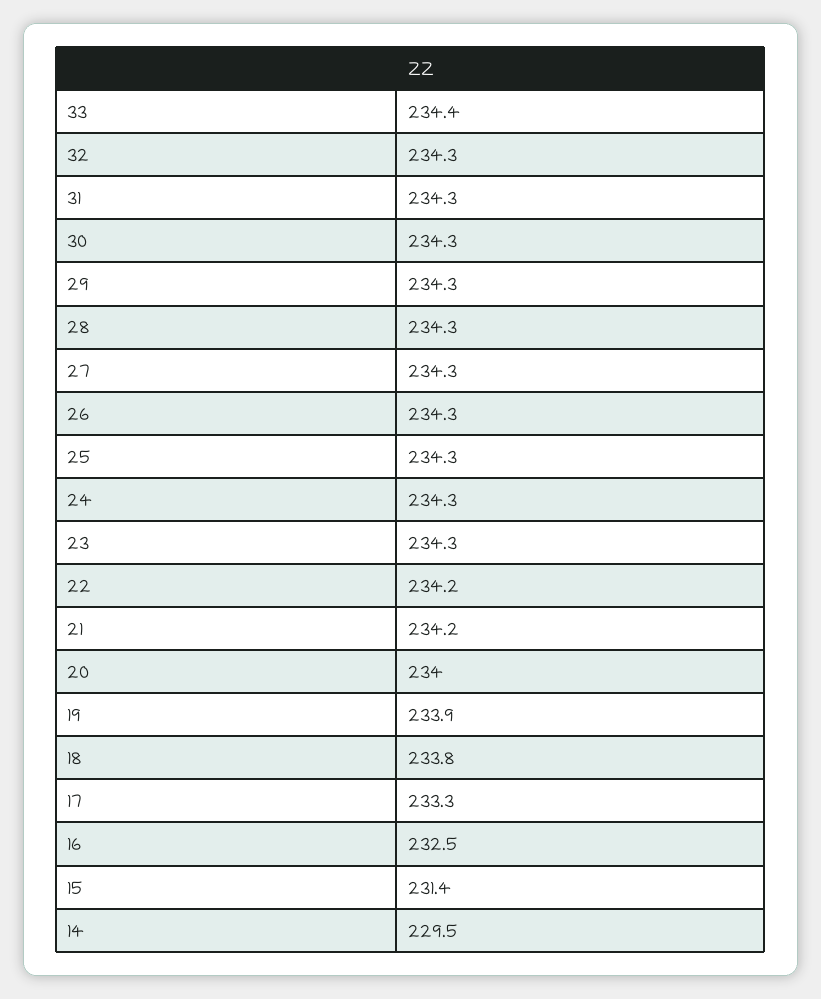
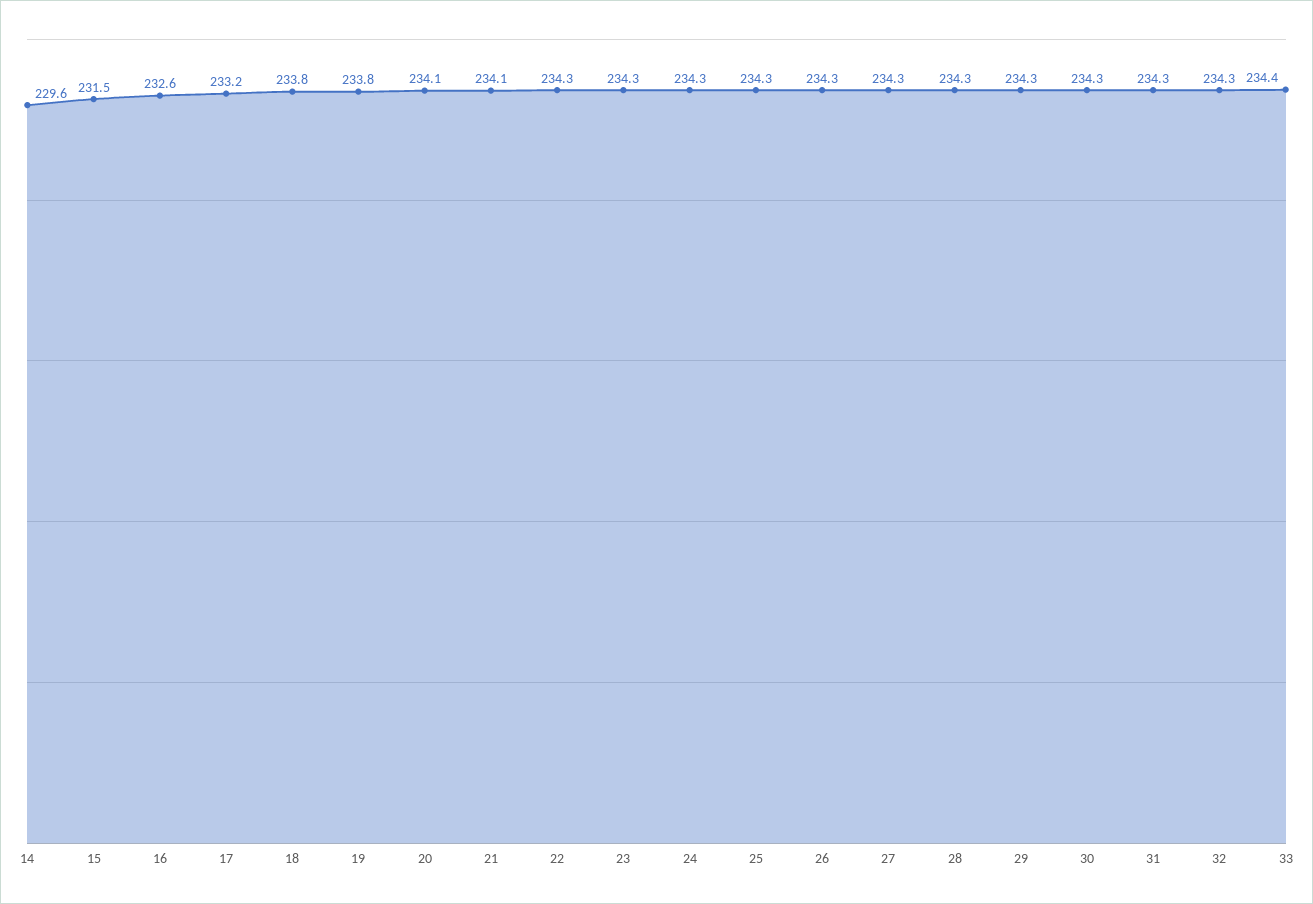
22: 234.2 -> 234.3
21: 234.2 -> 234.1
20: 234 -> 234.1
19: 233.9 -> 233.8
17: 233.3 -> 233.2
16: 232.5 -> 232.6
15: 231.4 -> 231.5
14: 229.5 -> 229.6

